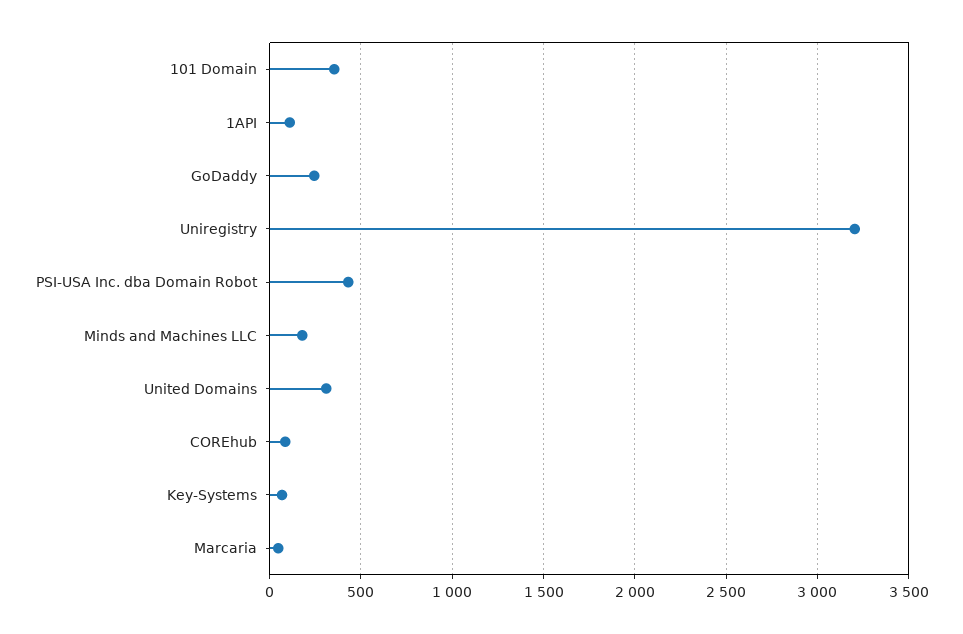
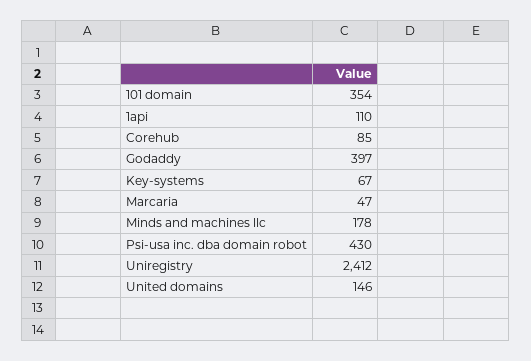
GoDaddy: 250 -> 397
Uniregistry: 3200 -> 2412
United Domains: 300 -> 146

